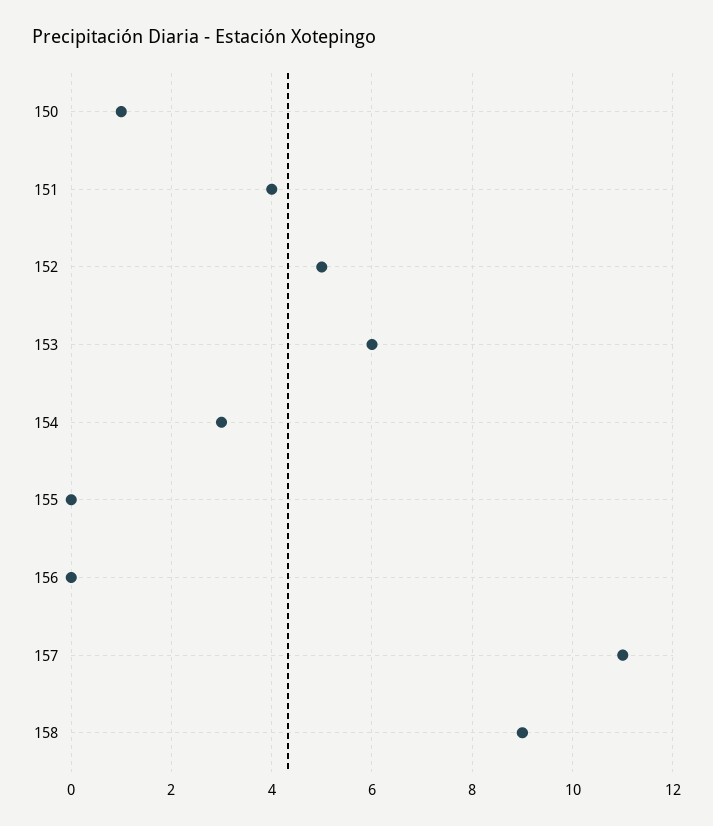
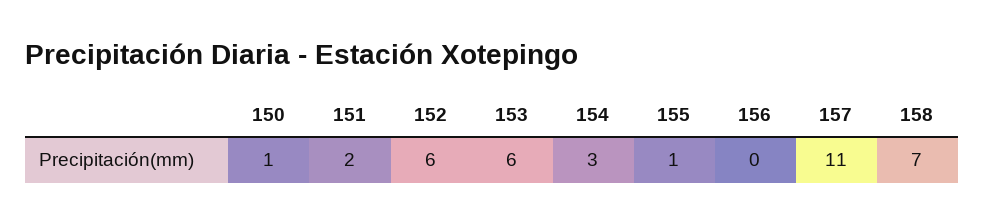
151: 4 -> 2
152: 5 -> 6
155: 0 -> 1
158: 9 -> 7

